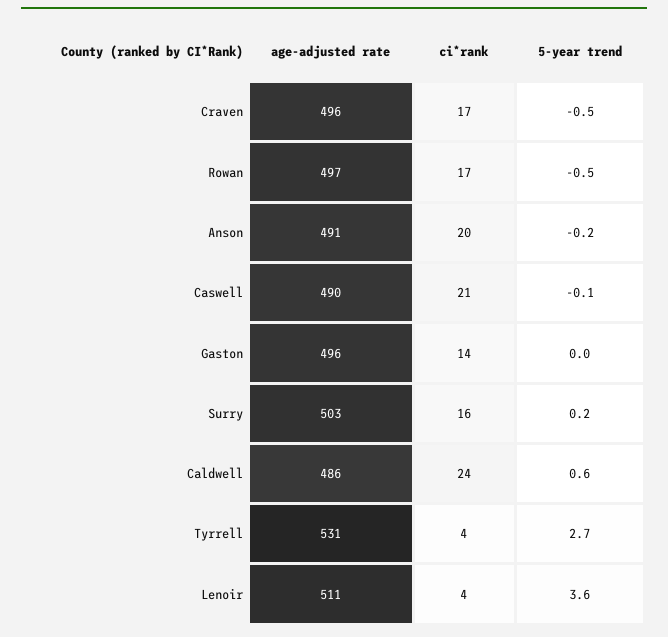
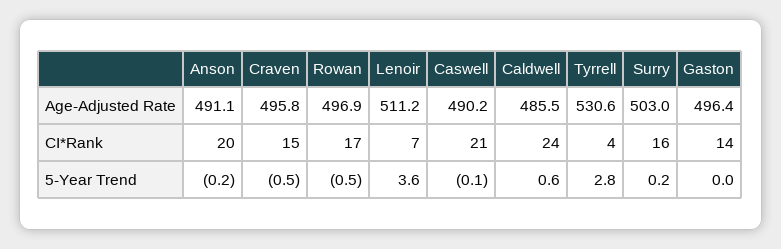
ci*rank, Craven: 17 -> 15
5-year trend, Tyrrell: 2.7 -> 2.8
ci*rank, Lenoir: 4 -> 7

